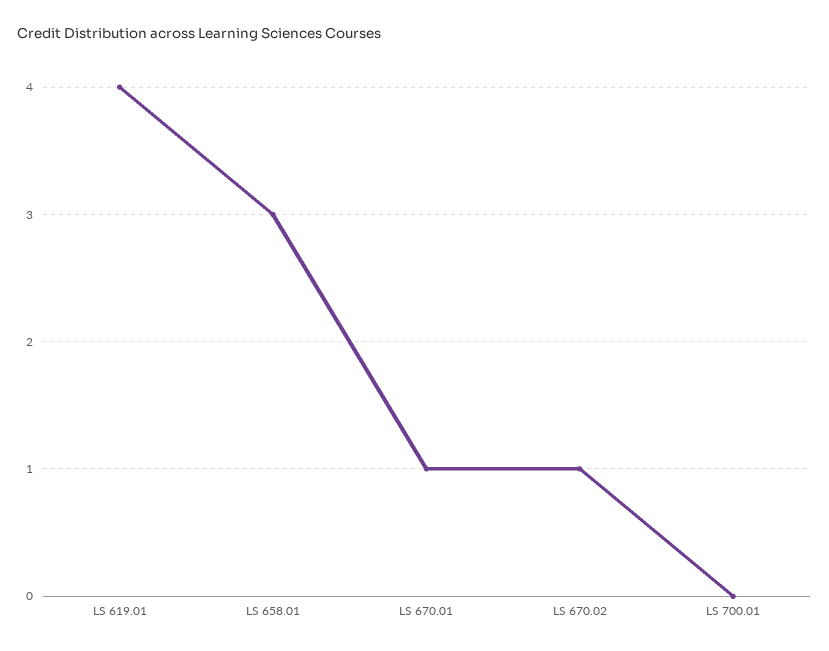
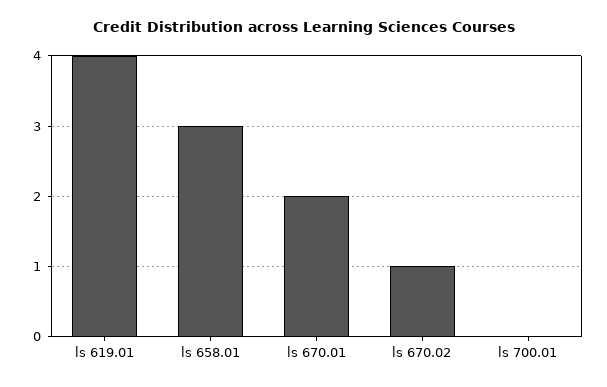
LS 670.01: 1 -> 2

